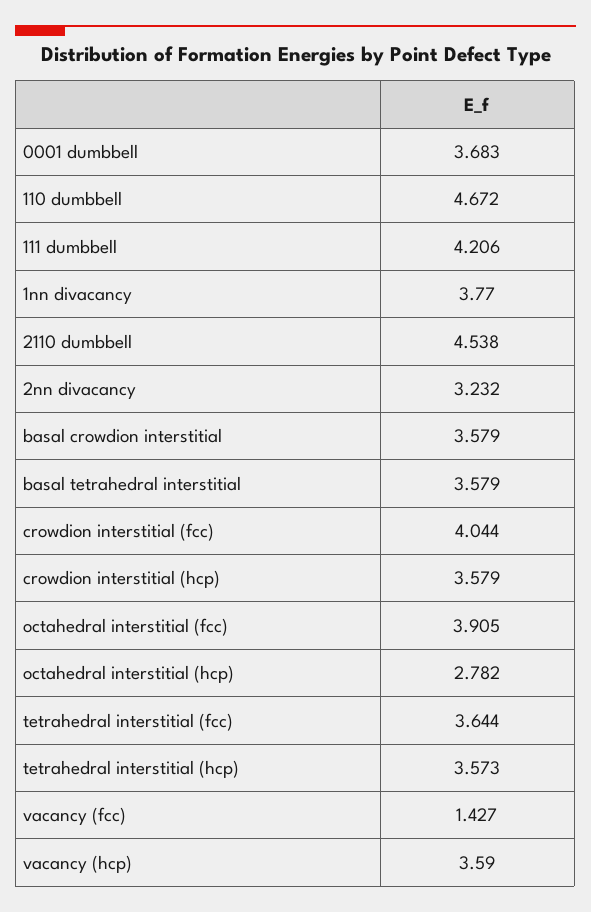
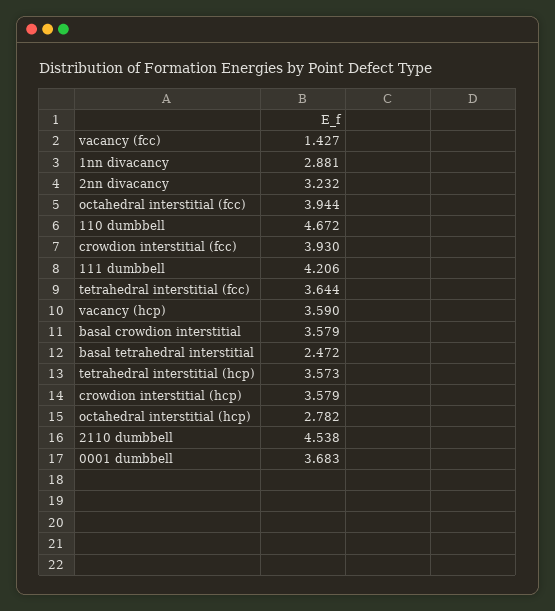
1nn divacancy: 3.77 -> 2.881
basal tetrahedral interstitial: 3.579 -> 2.472
crowdion interstitial (fcc): 4.044 -> 3.93
octahedral interstitial (fcc): 3.905 -> 3.944

